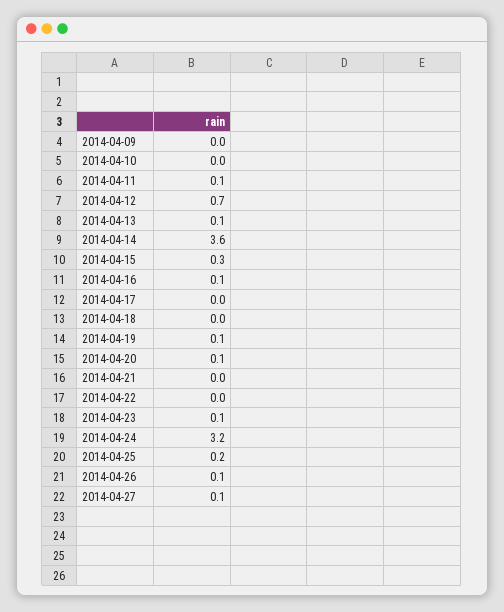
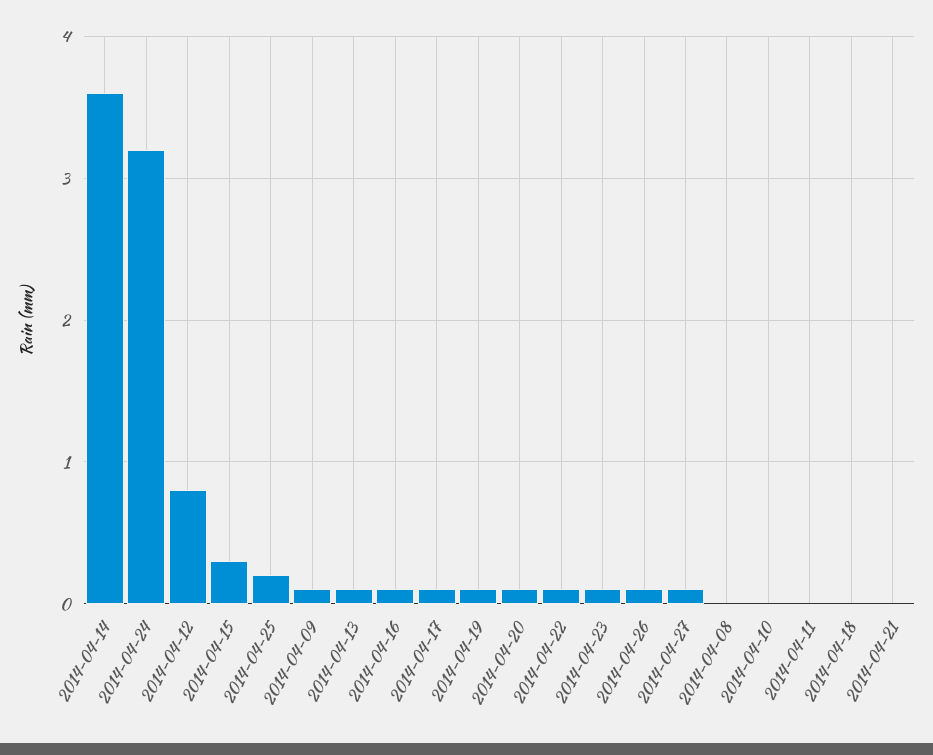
2014-04-09: 0 -> 0.1
2014-04-11: 0.1 -> 0
2014-04-12: 0.7 -> 0.8
2014-04-17: 0 -> 0.1
2014-04-22: 0 -> 0.1
2014-04-08: none -> 0

